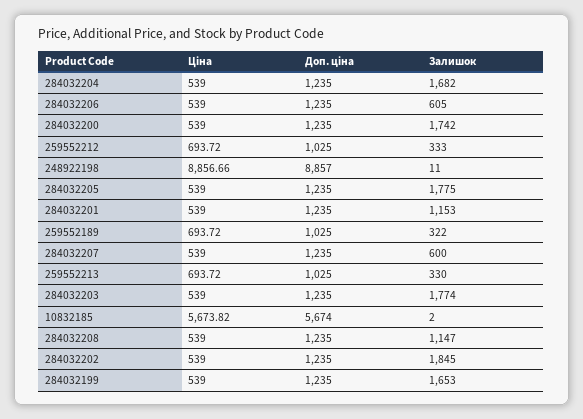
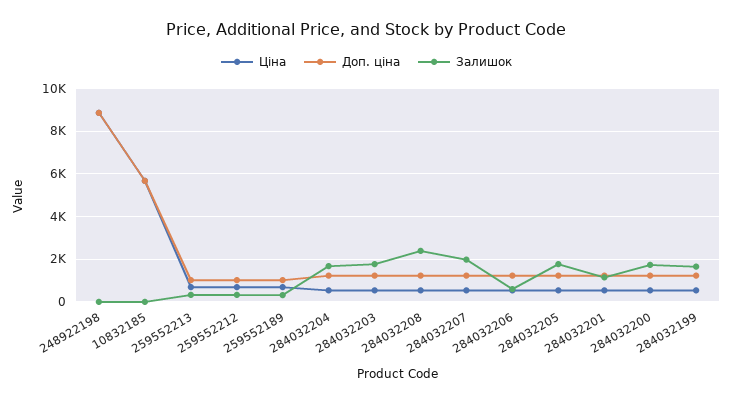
Залишок, 284032207: 600 -> 2000
Залишок, 284032208: 1147 -> 2500
Ціна, 284032202: 539 -> none
Доп. ціна, 284032202: 1235 -> none
Залишок, 284032202: 1845 -> none

